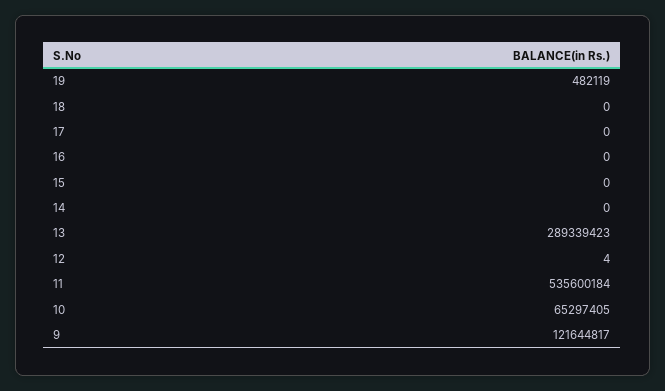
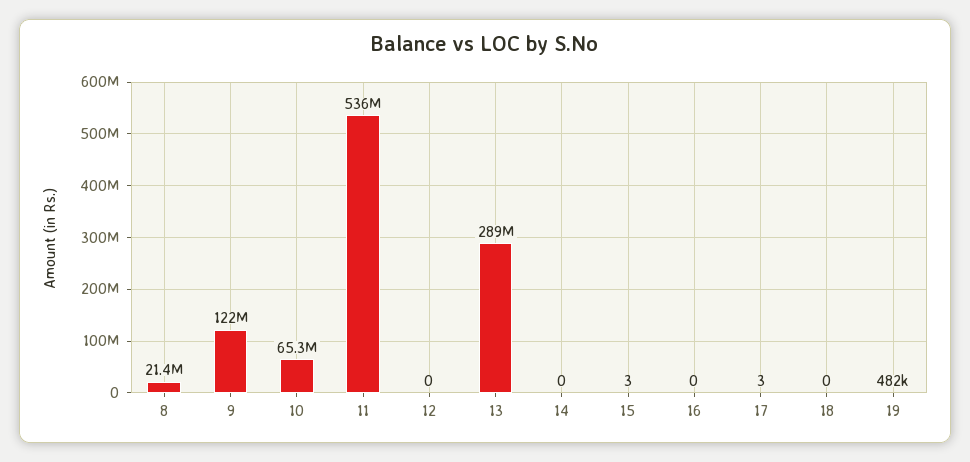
17: 0 -> 3
15: 0 -> 3
12: 4 -> 0
8: none -> 21400000

